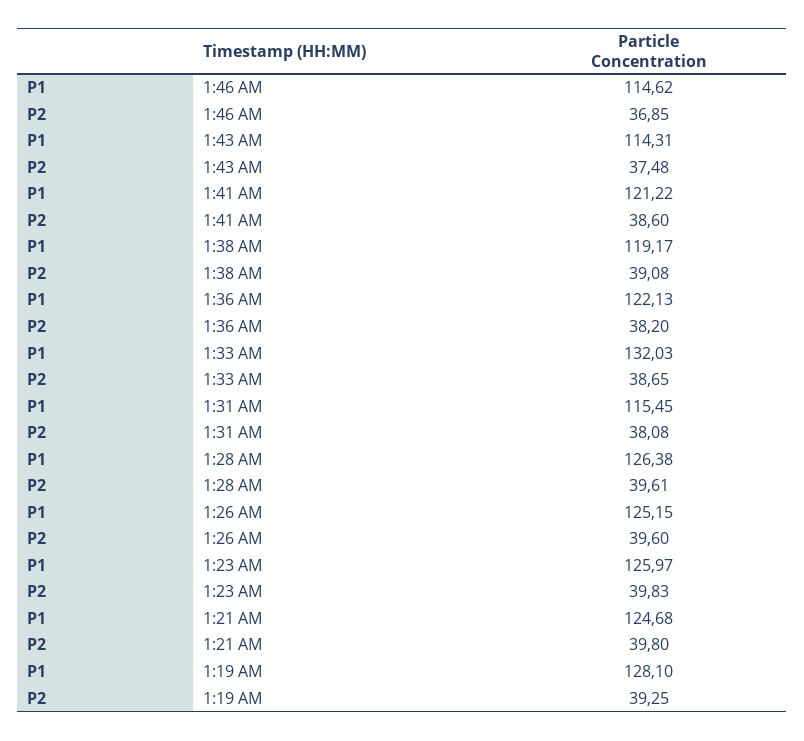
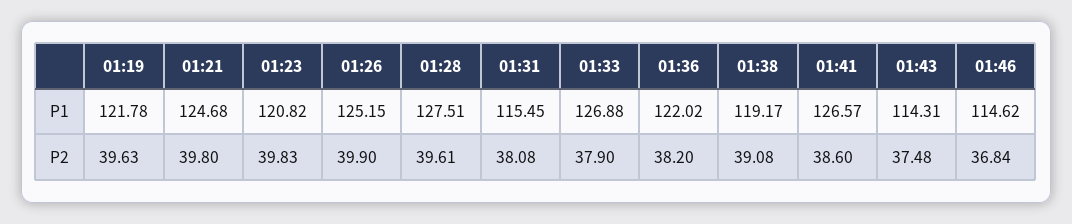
P2, 1:46 AM: 36.85 -> 36.84
P1, 1:41 AM: 121.22 -> 126.57
P1, 1:36 AM: 122.13 -> 122.02
P1, 1:33 AM: 132.03 -> 126.88
P2, 1:33 AM: 38.65 -> 37.9
P1, 1:28 AM: 126.38 -> 127.51
P2, 1:26 AM: 39.6 -> 39.9
P1, 1:23 AM: 125.97 -> 120.82
P1, 1:19 AM: 128.1 -> 121.78
P2, 1:19 AM: 39.25 -> 39.63

